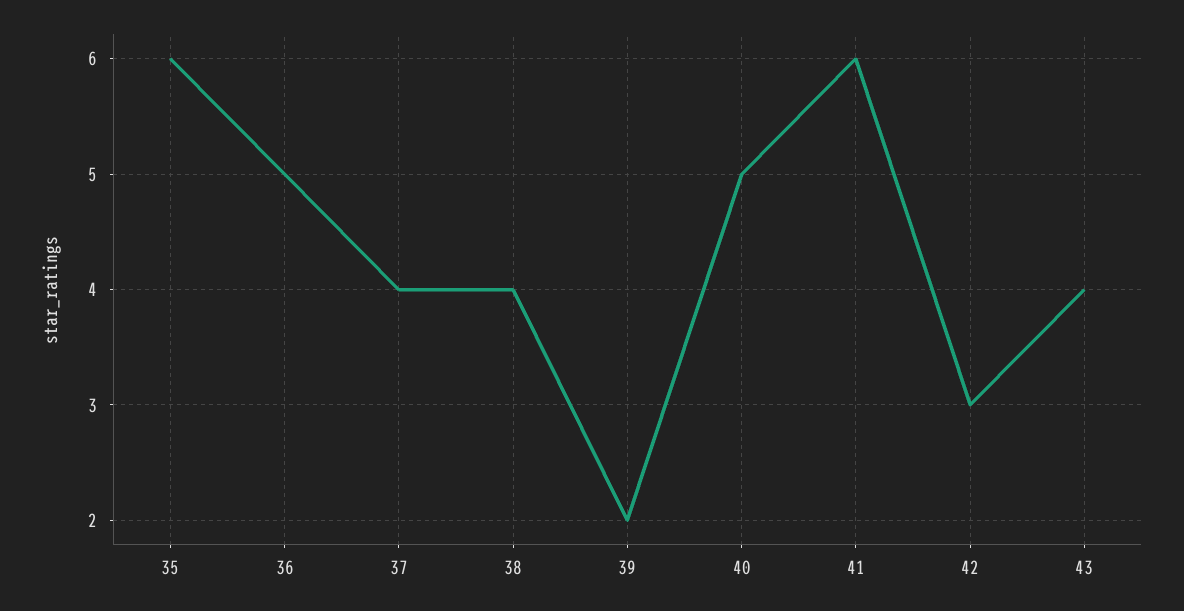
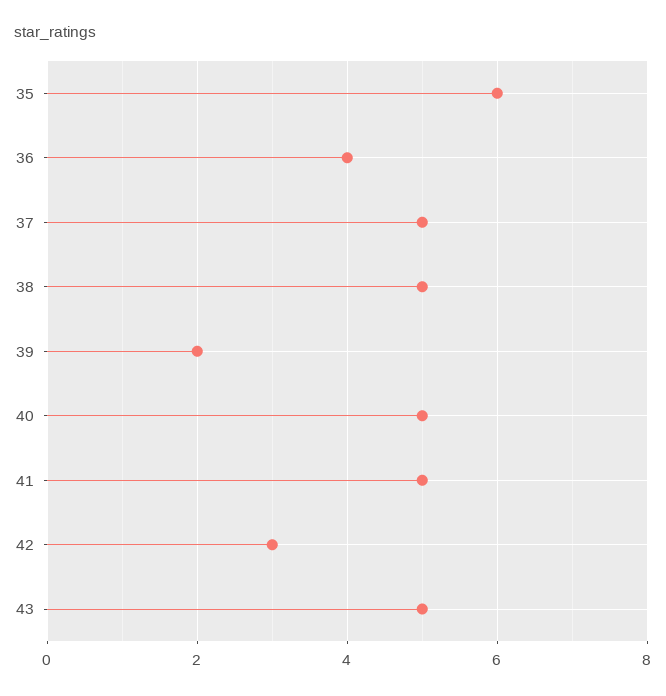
36: 5 -> 4
37: 4 -> 5
38: 4 -> 5
41: 6 -> 5
43: 4 -> 5

